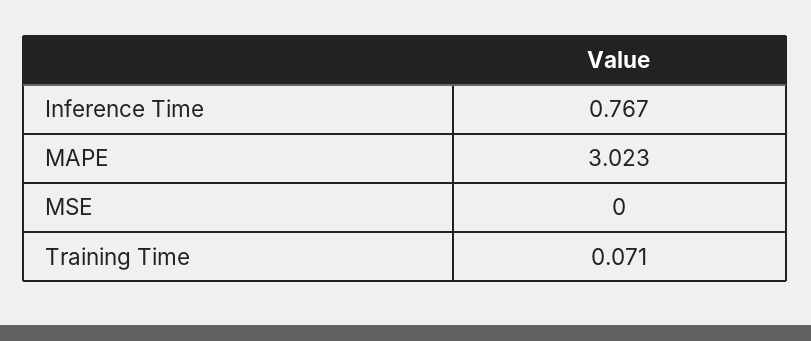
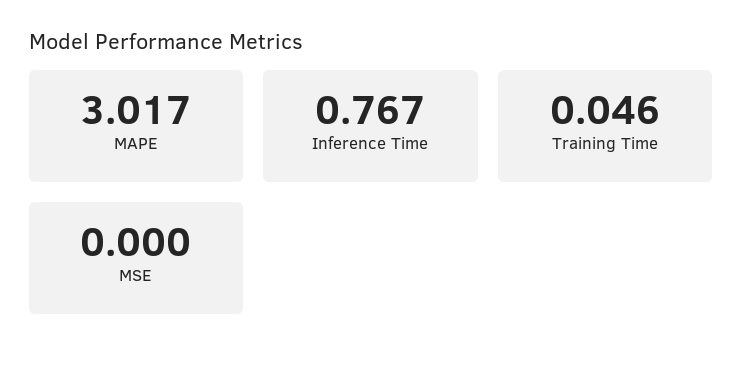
MAPE: 3.023 -> 3.017
Training Time: 0.071 -> 0.046

